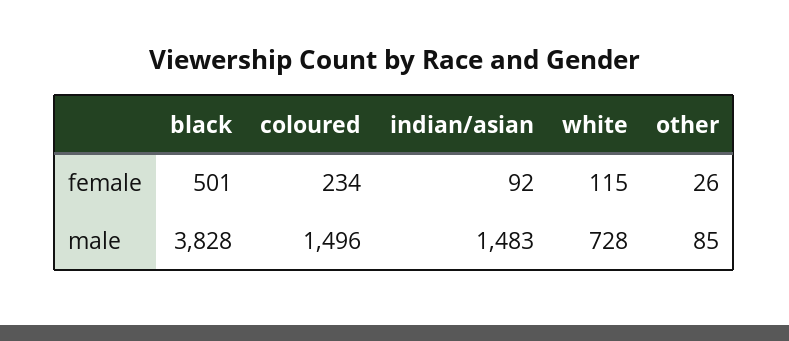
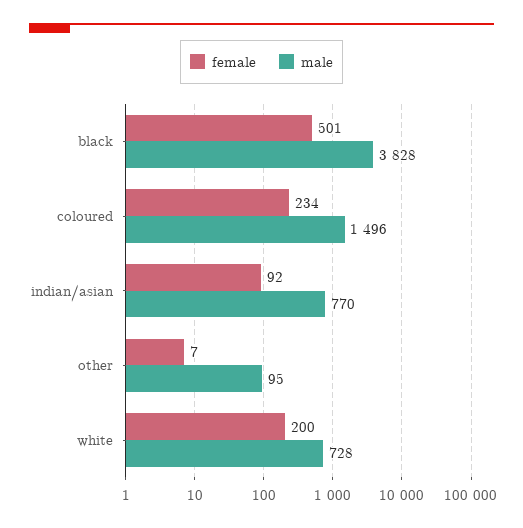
female, white: 115 -> 200
female, other: 26 -> 7
male, indian/asian: 1483 -> 770
male, other: 85 -> 95

